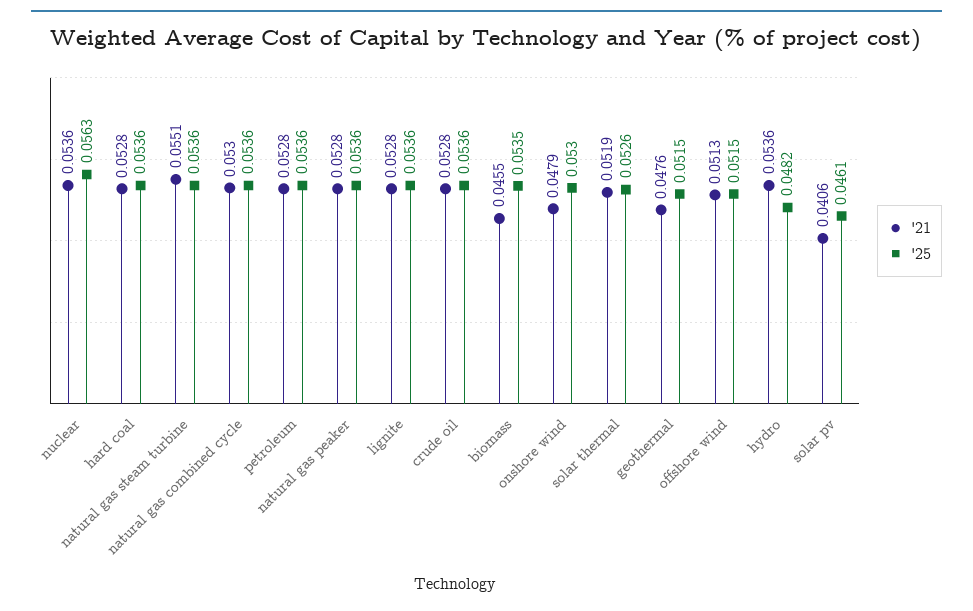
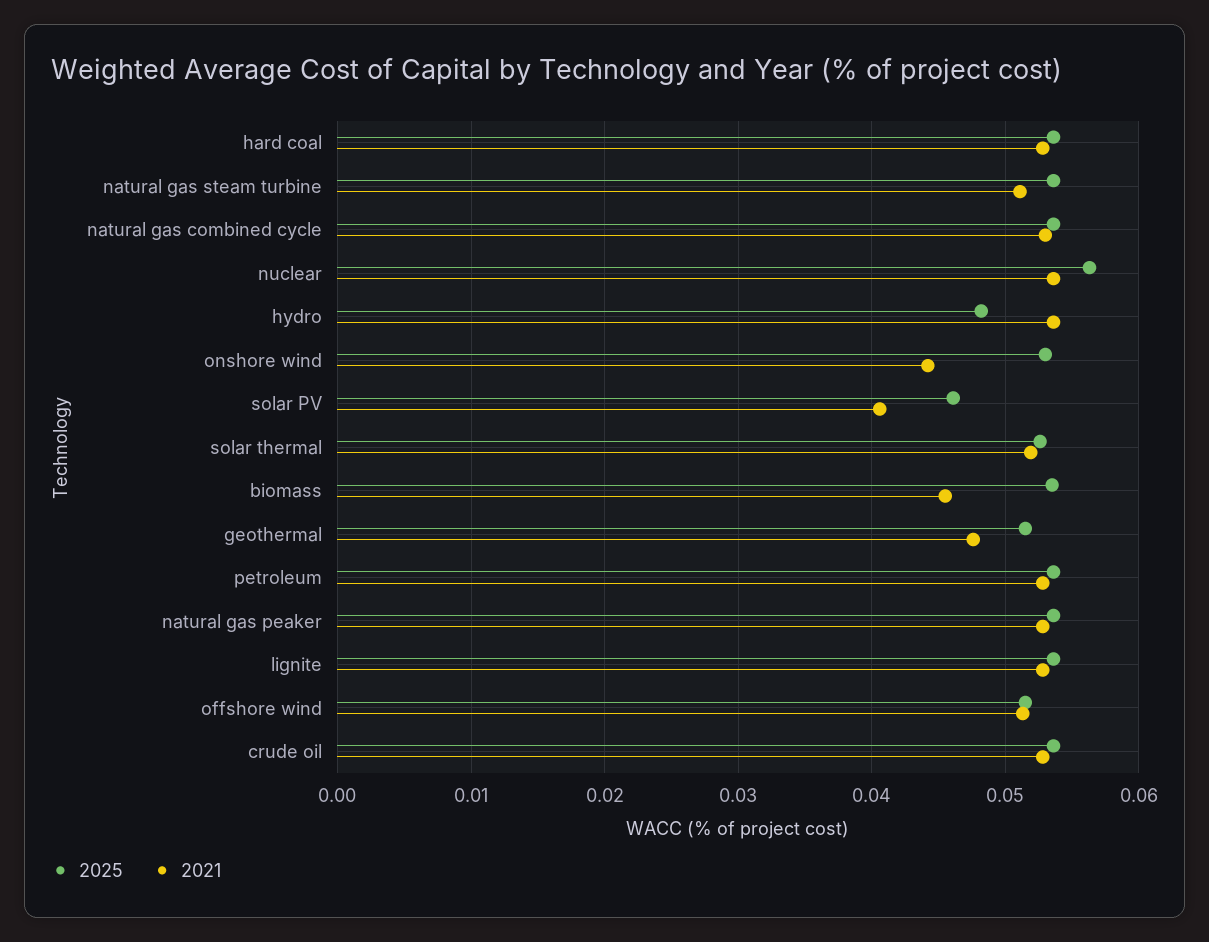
'21, natural gas steam turbine: 0.0551 -> 0.051
'21, onshore wind: 0.0479 -> 0.044

